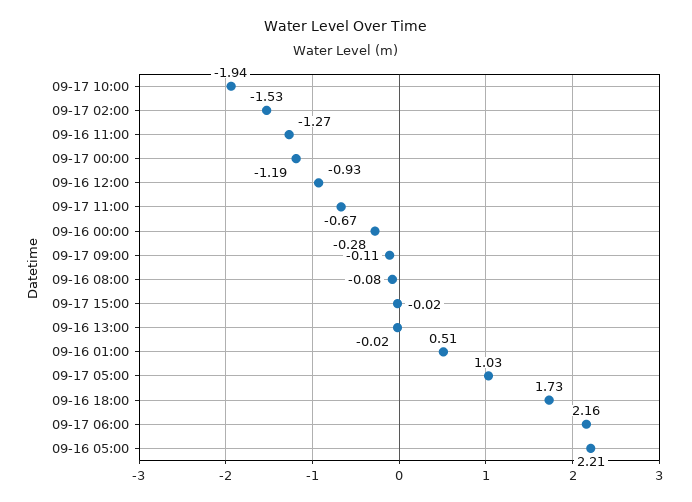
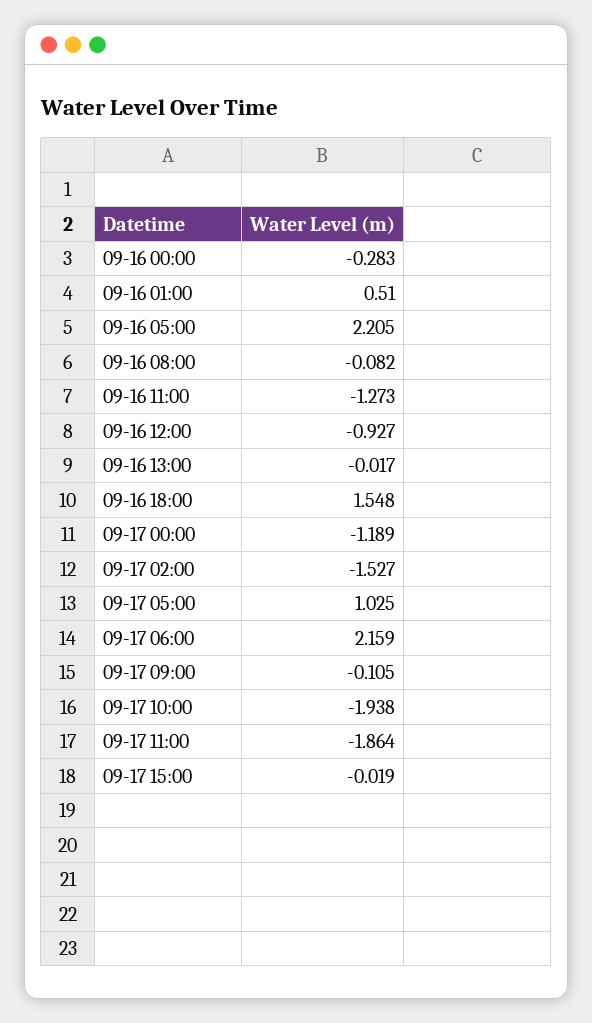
09-17 11:00: -0.67 -> -1.864
09-16 18:00: 1.73 -> 1.548

